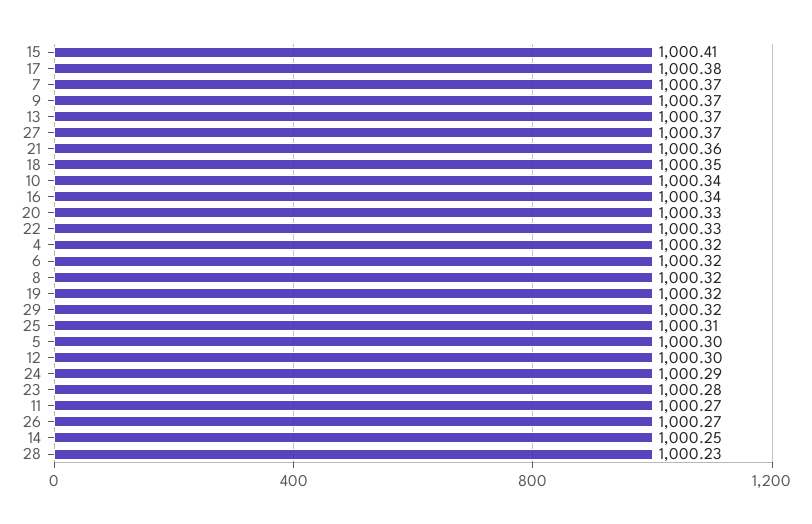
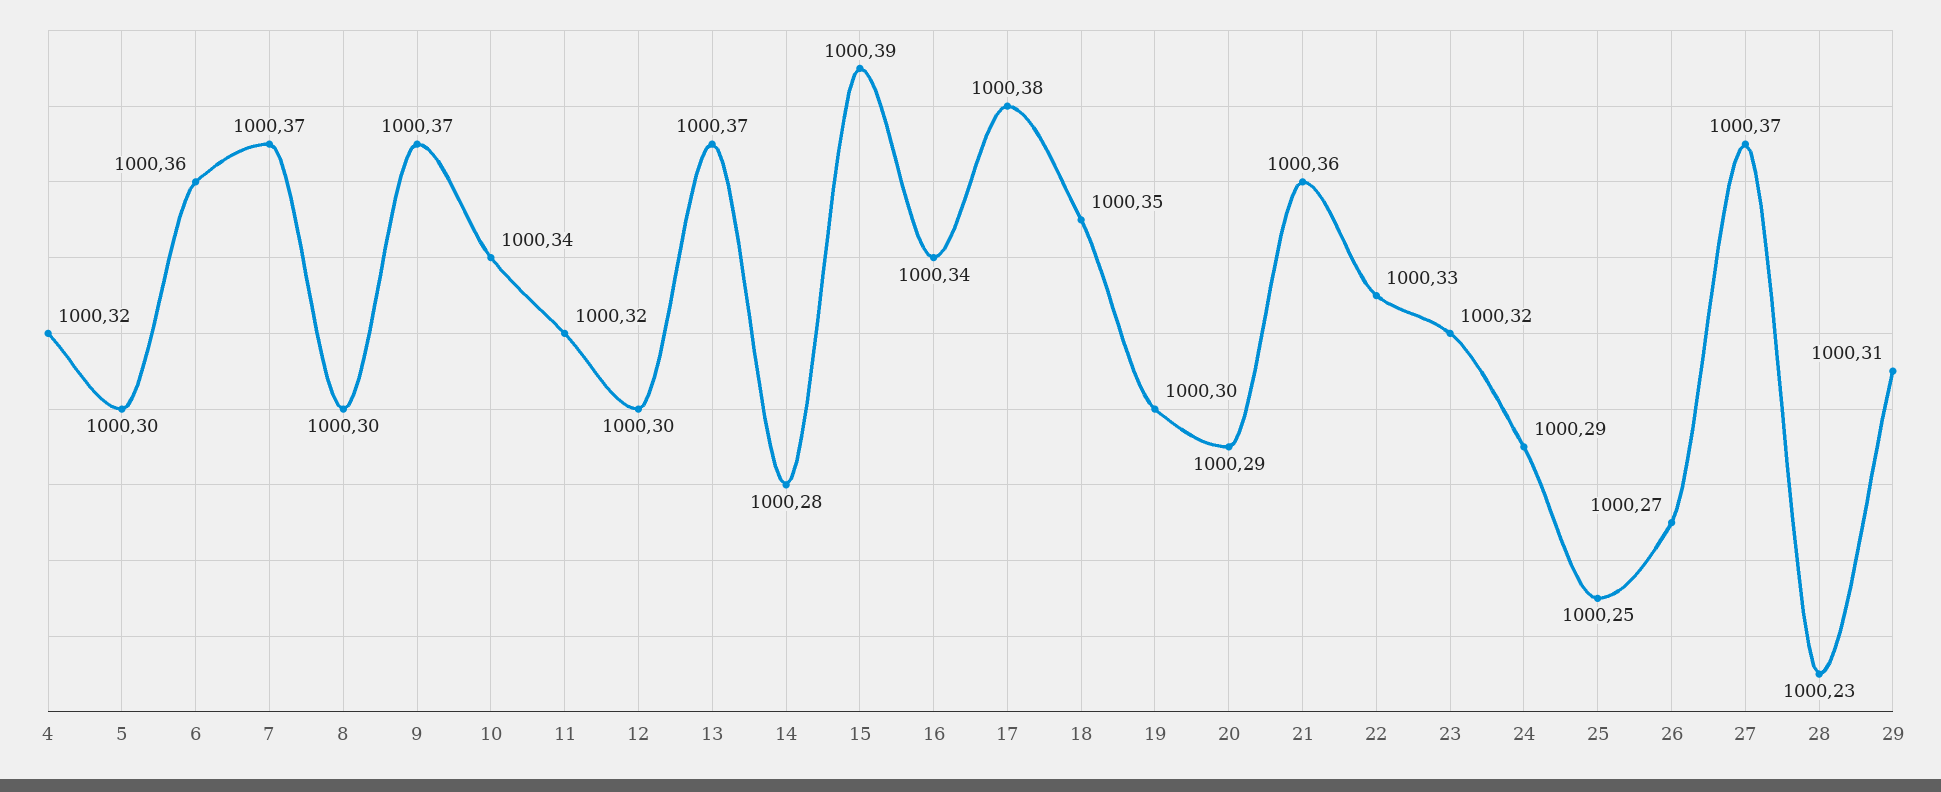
15: 1000.41 -> 1000.39
20: 1000.33 -> 1000.29
6: 1000.32 -> 1000.36
8: 1000.32 -> 1000.3
19: 1000.32 -> 1000.3
29: 1000.32 -> 1000.31
25: 1000.31 -> 1000.25
23: 1000.28 -> 1000.32
11: 1000.27 -> 1000.32
14: 1000.25 -> 1000.28

